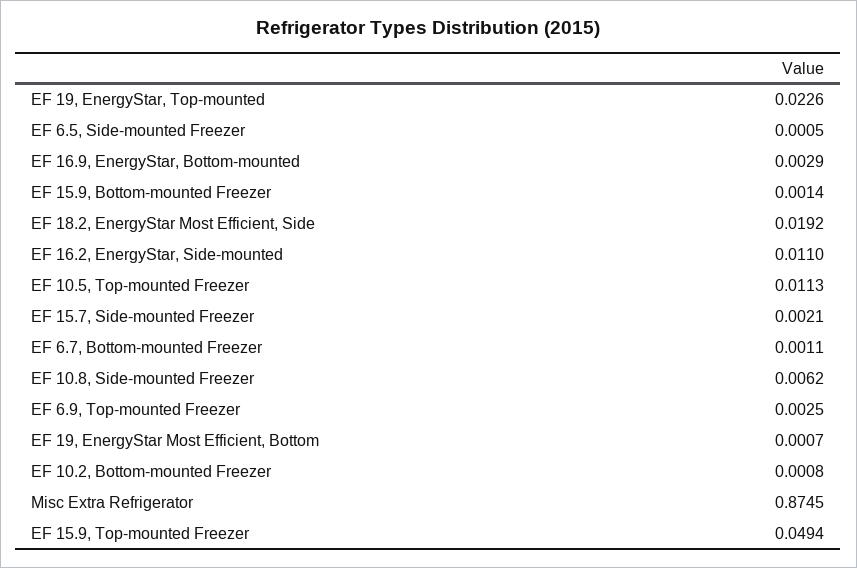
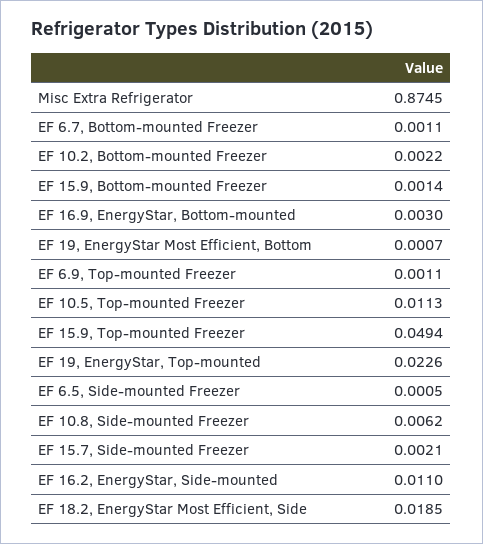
EF 16.9, EnergyStar, Bottom-mounted: 0.0029 -> 0.003
EF 18.2, EnergyStar Most Efficient, Side: 0.0192 -> 0.0185
EF 6.9, Top-mounted Freezer: 0.0025 -> 0.0011
EF 10.2, Bottom-mounted Freezer: 0.0008 -> 0.0022

